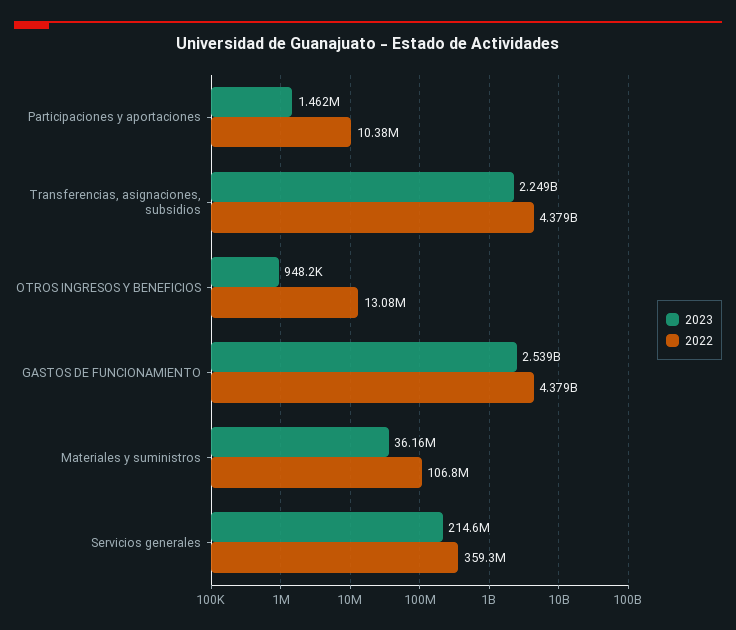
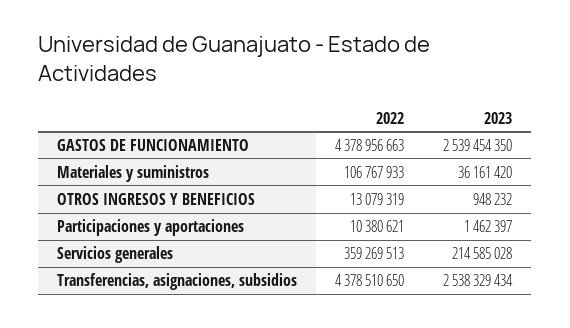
2023, Transferencias, asignaciones, subsidios: 2249000000 -> 2538329434

